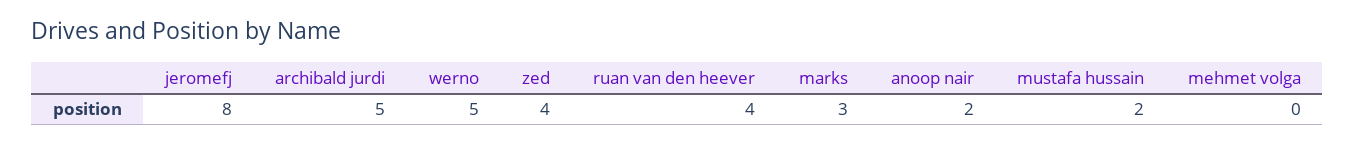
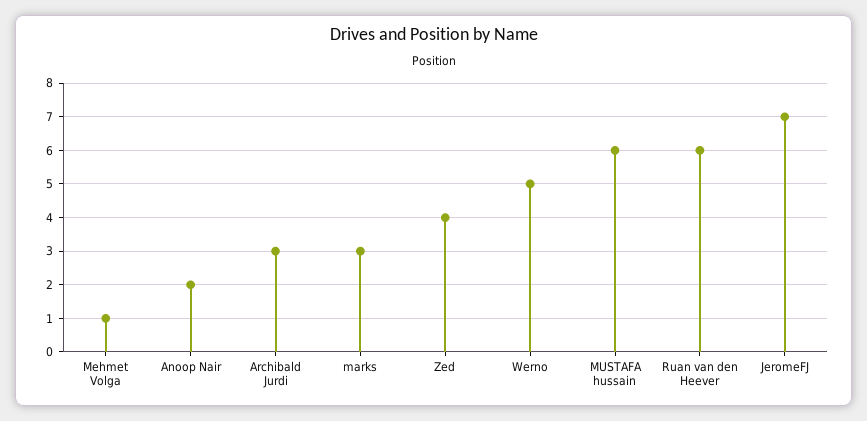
jeromefj: 8 -> 7
archibald jurdi: 5 -> 3
ruan van den heever: 4 -> 6
mustafa hussain: 2 -> 6
mehmet volga: 0 -> 1

